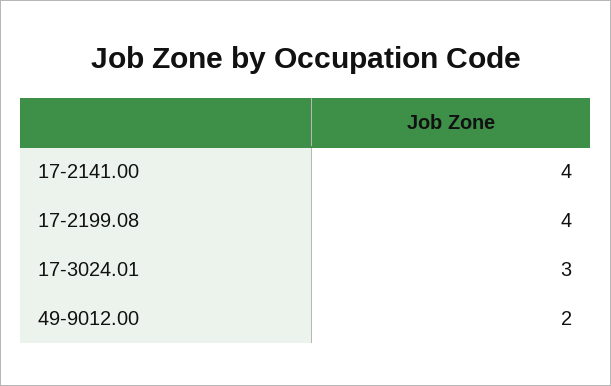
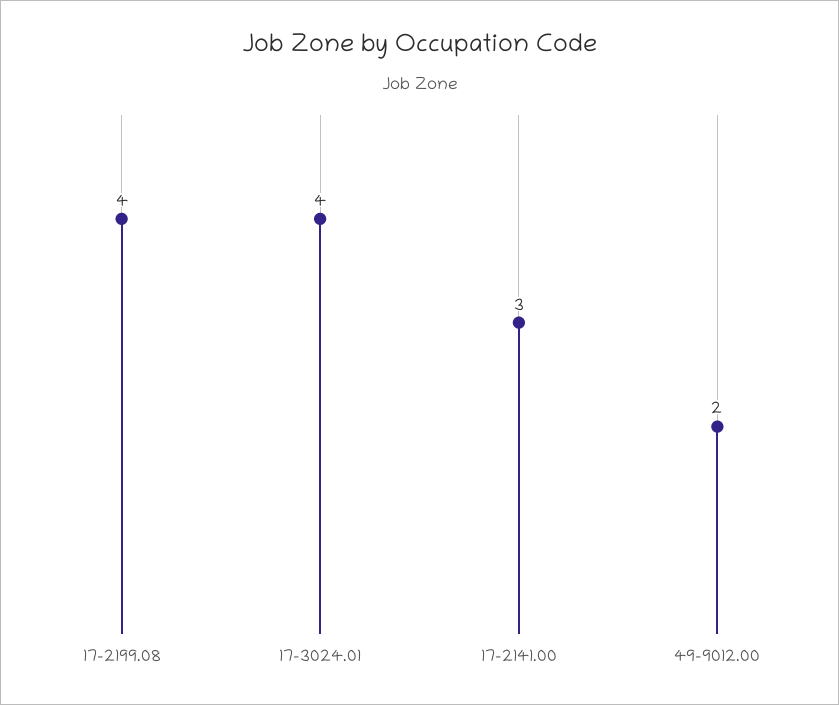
17-2141.00: 4 -> 3
17-3024.01: 3 -> 4

